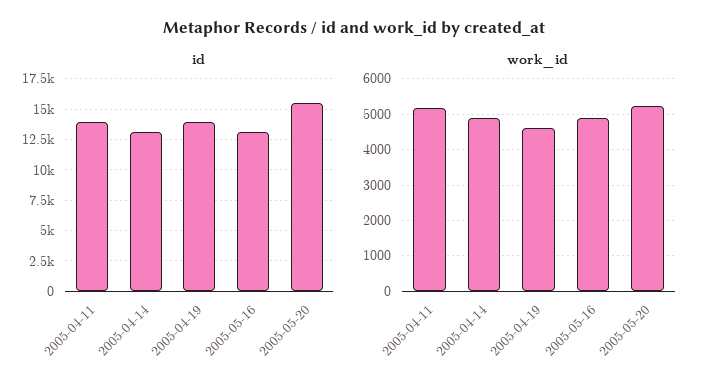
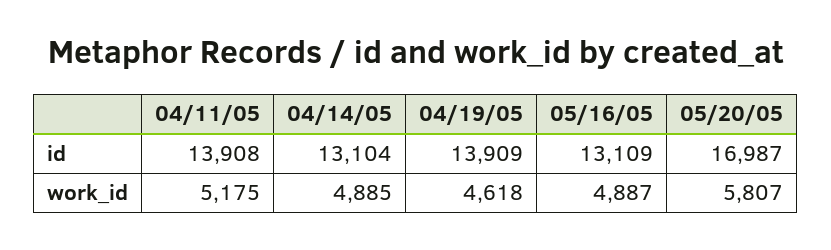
id, 2005-05-20: 15500 -> 16987
work_id, 2005-05-20: 5200 -> 5807

